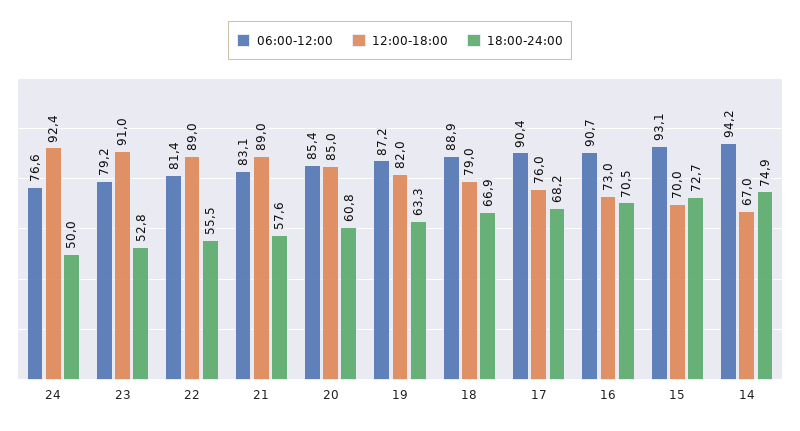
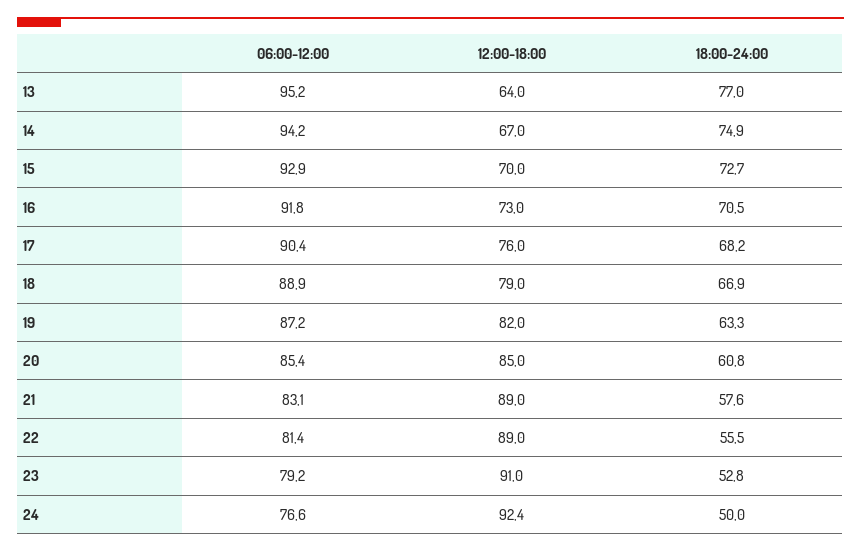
06:00-12:00, 16: 90.7 -> 91.8
06:00-12:00, 15: 93.1 -> 92.9
06:00-12:00, 13: none -> 95.2
12:00-18:00, 13: none -> 64
18:00-24:00, 13: none -> 77

